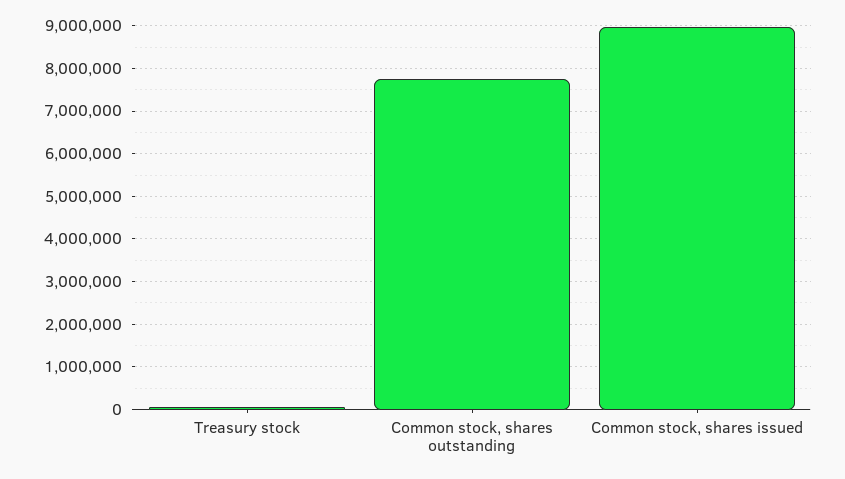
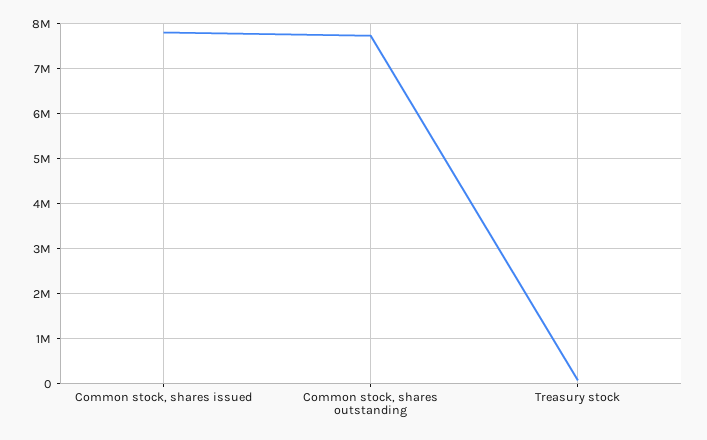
Common stock, shares issued: 9000000 -> 7800000

